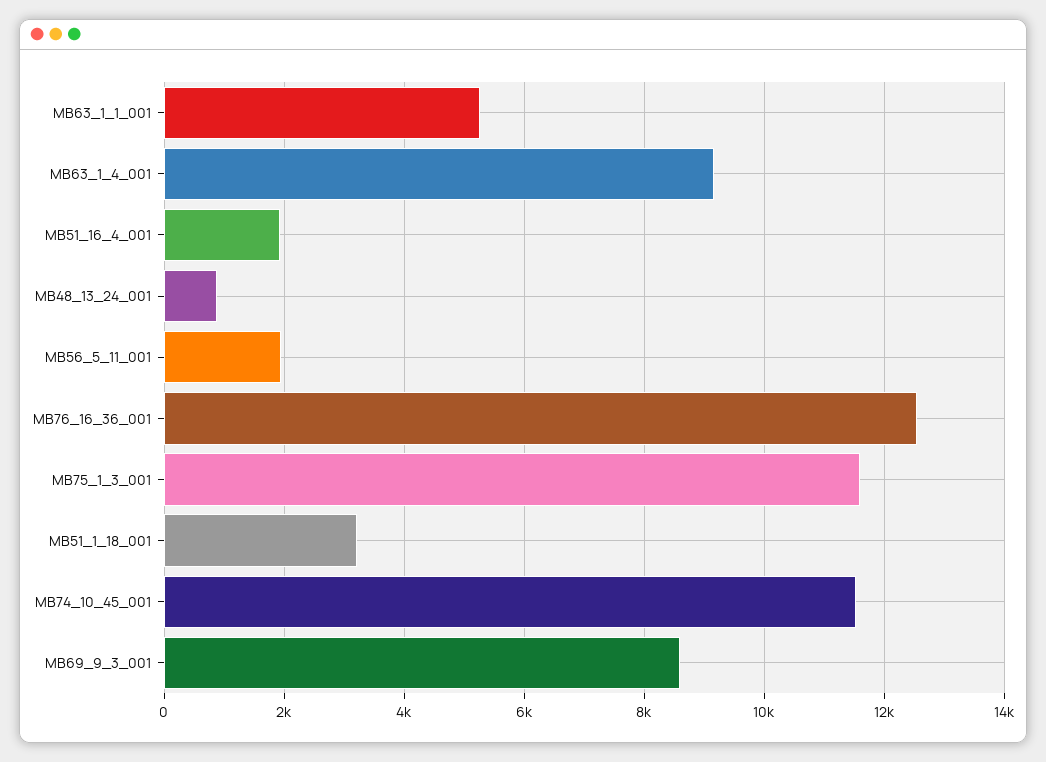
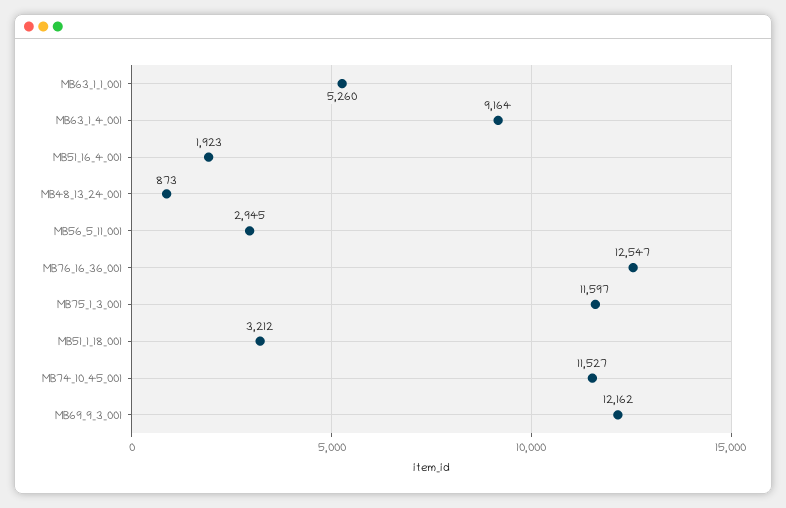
MB56_5_11_001: 2000 -> 2945
MB69_9_3_001: 8600 -> 12162

